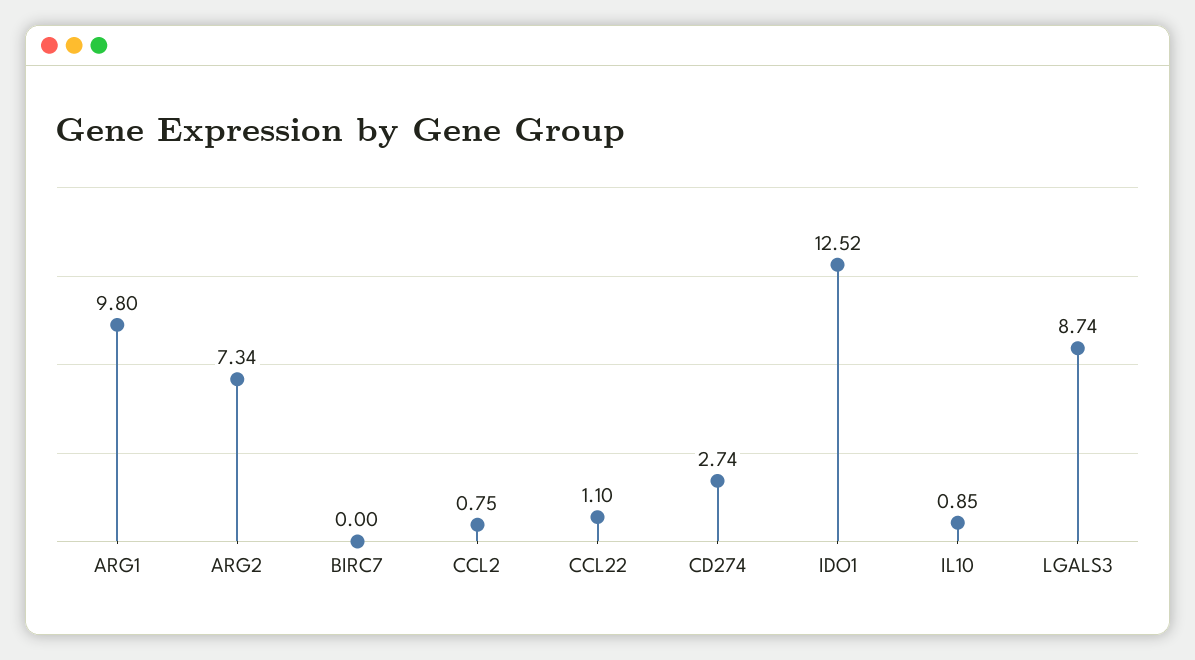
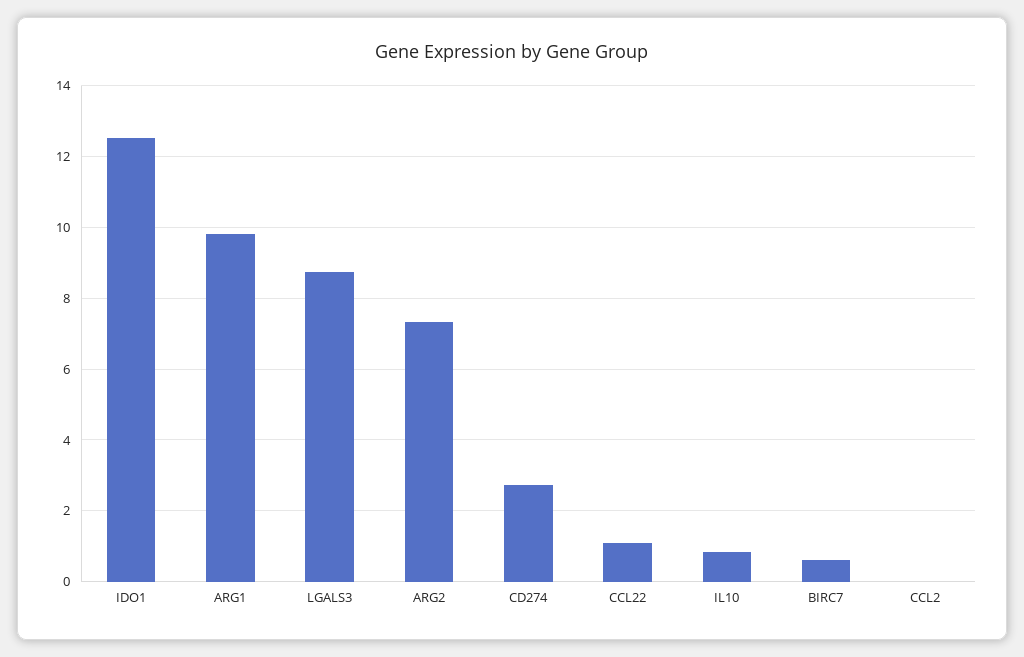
BIRC7: 0 -> 0.6
CCL2: 0.75 -> 0

